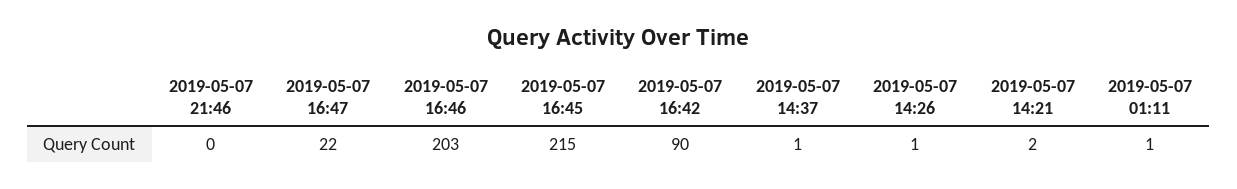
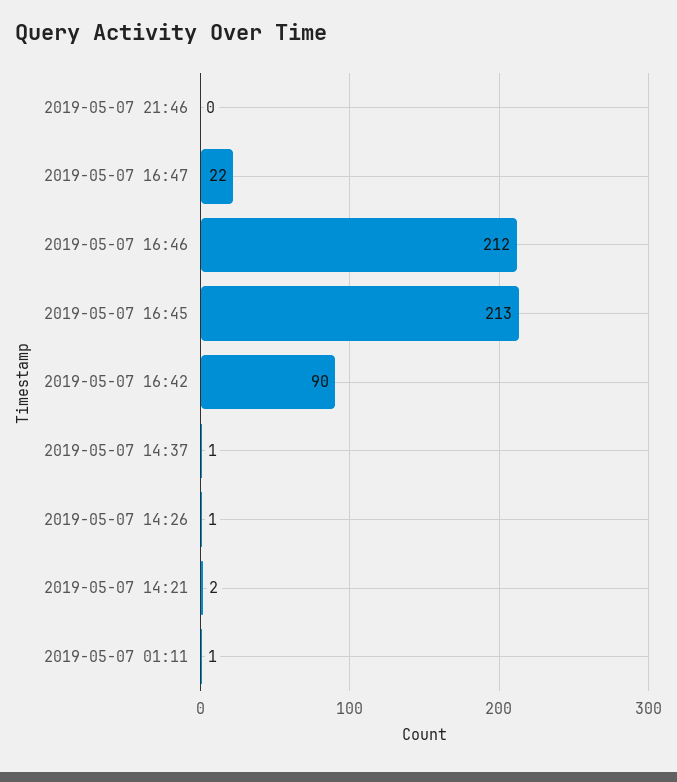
2019-05-07 16:46: 203 -> 212
2019-05-07 16:45: 215 -> 213

